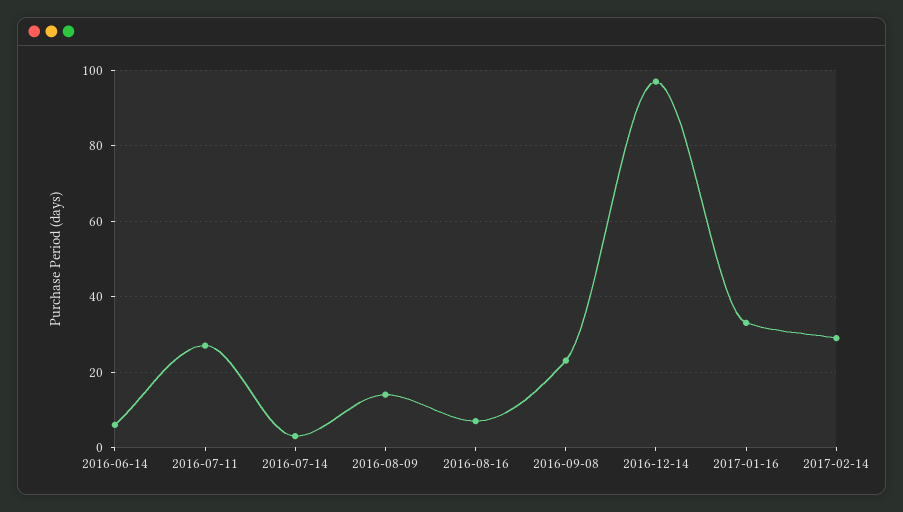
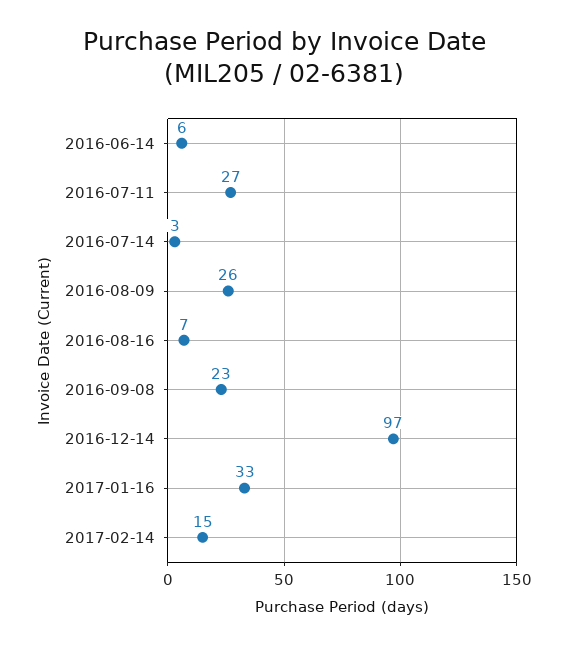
2016-08-09: 15 -> 26
2017-02-14: 30 -> 15

